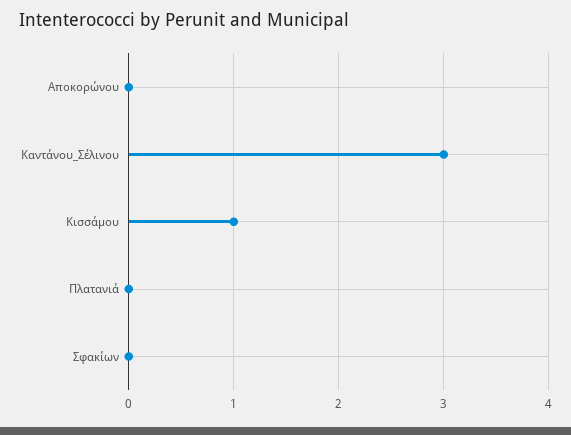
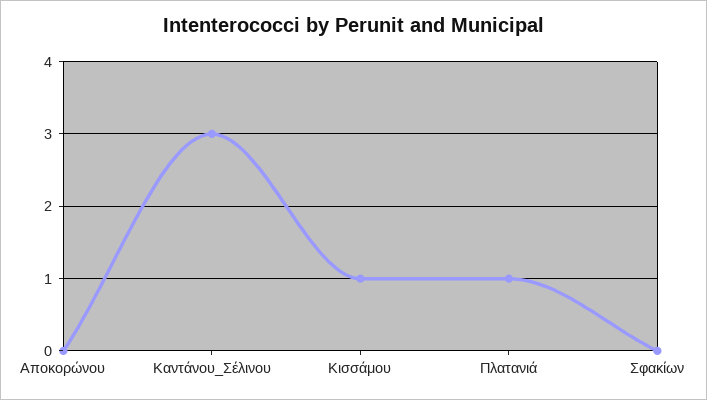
Πλατανιά: 0 -> 1

